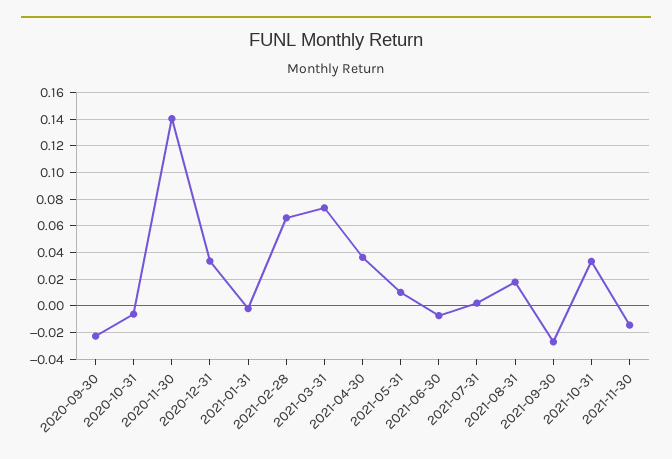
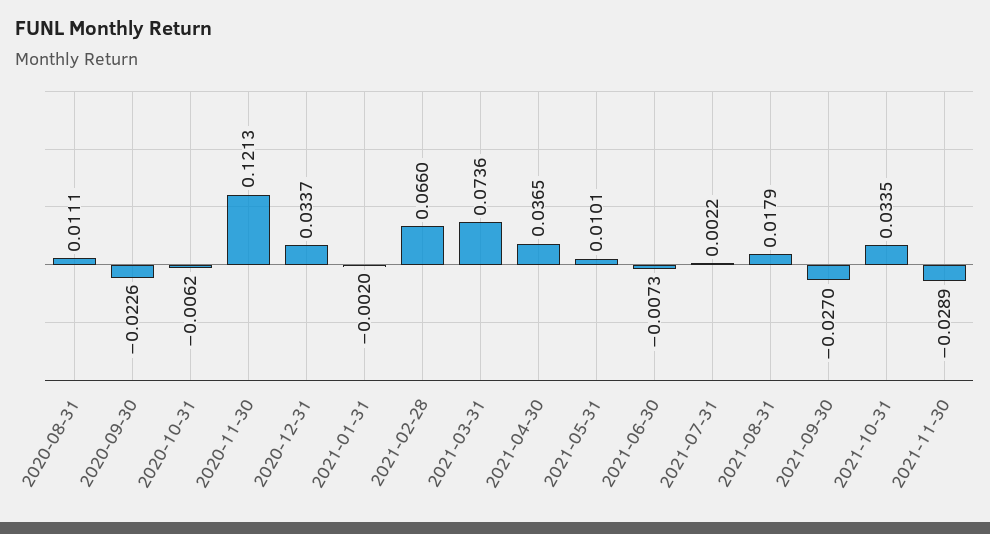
2020-11-30: 0.14 -> 0.1213
2021-11-30: -0.015 -> -0.0289
2020-08-31: none -> 0.0111

